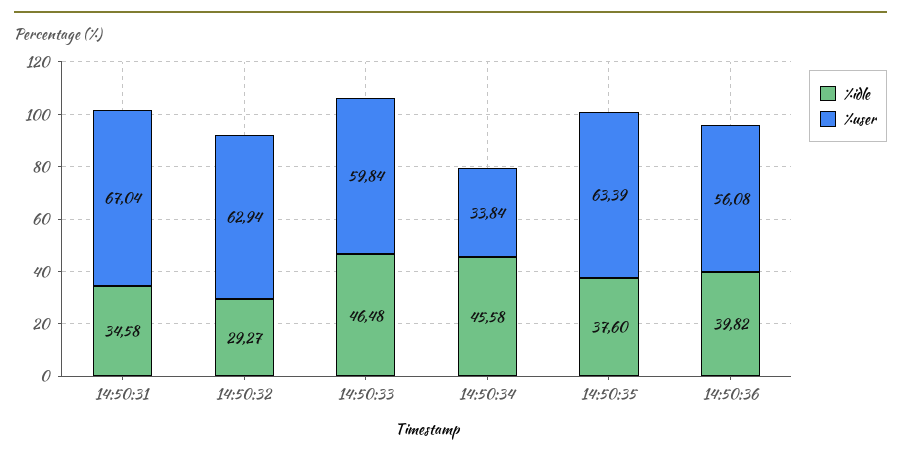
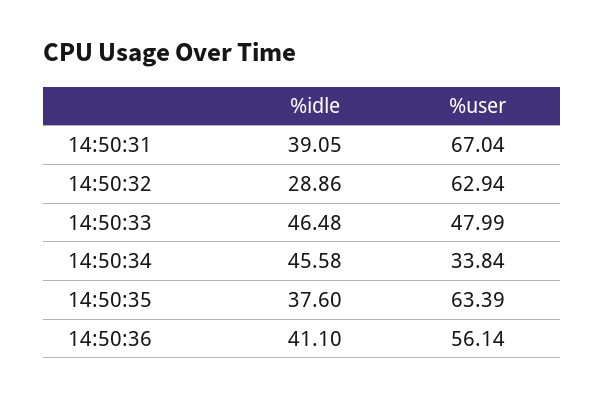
%idle, 14:50:31: 34.58 -> 39.05
%idle, 14:50:32: 29.27 -> 28.86
%user, 14:50:33: 59.84 -> 47.99
%idle, 14:50:36: 39.82 -> 41.1
%user, 14:50:36: 56.08 -> 56.14

